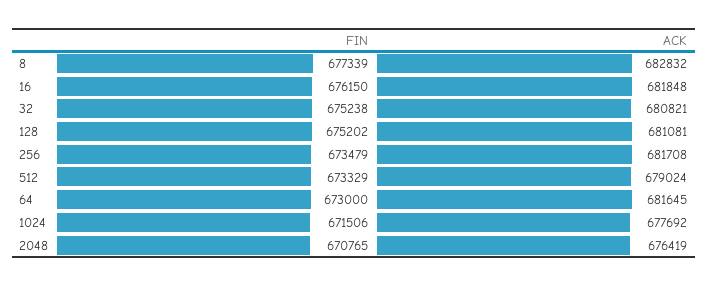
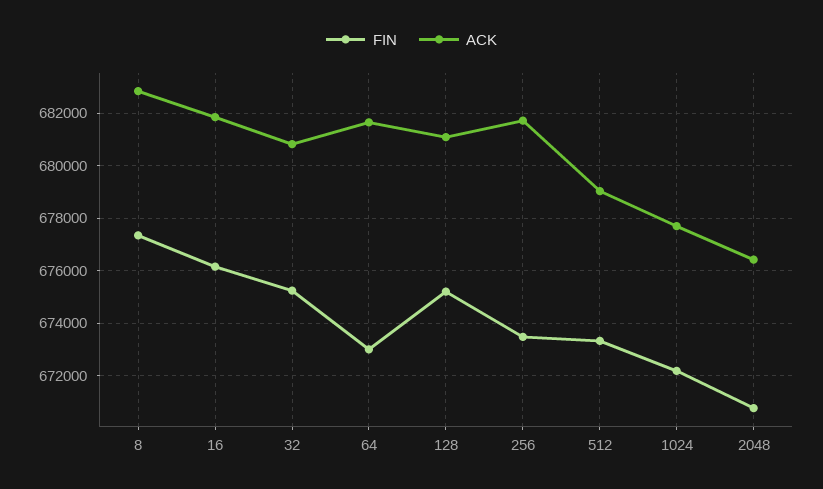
FIN, 1024: 671506 -> 672250

